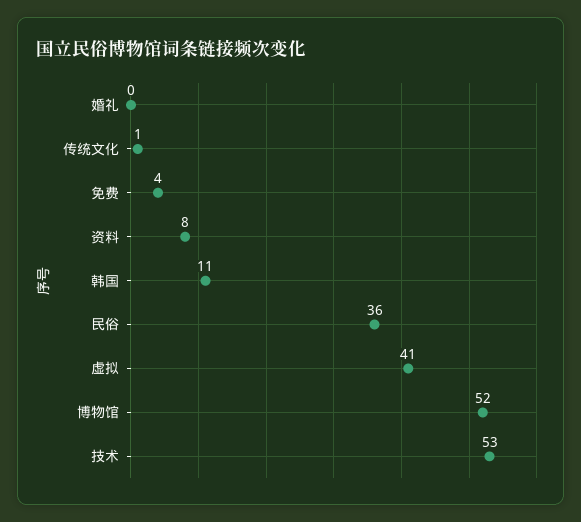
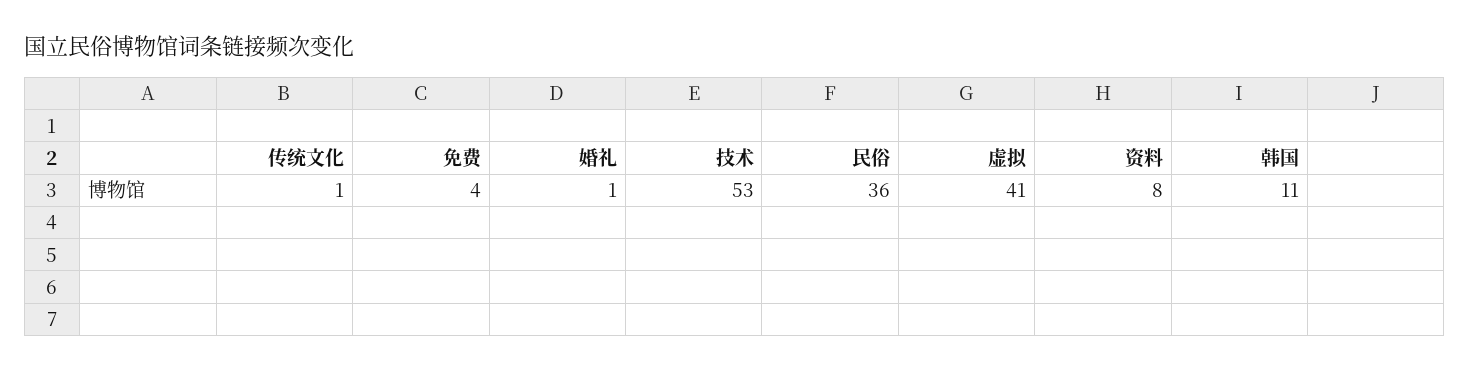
婚礼: 0 -> 1
博物馆: 52 -> none

